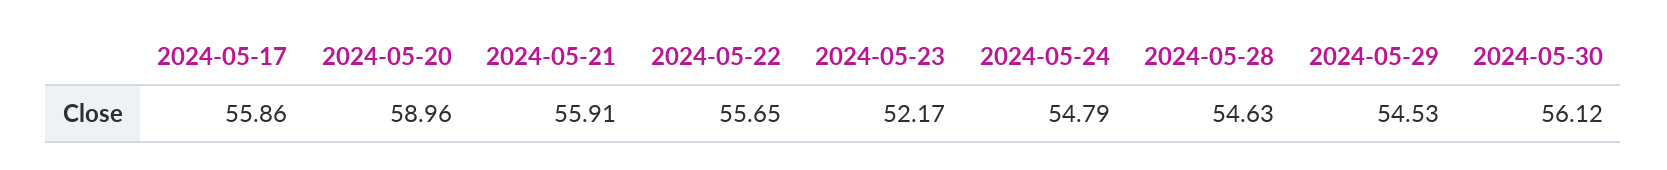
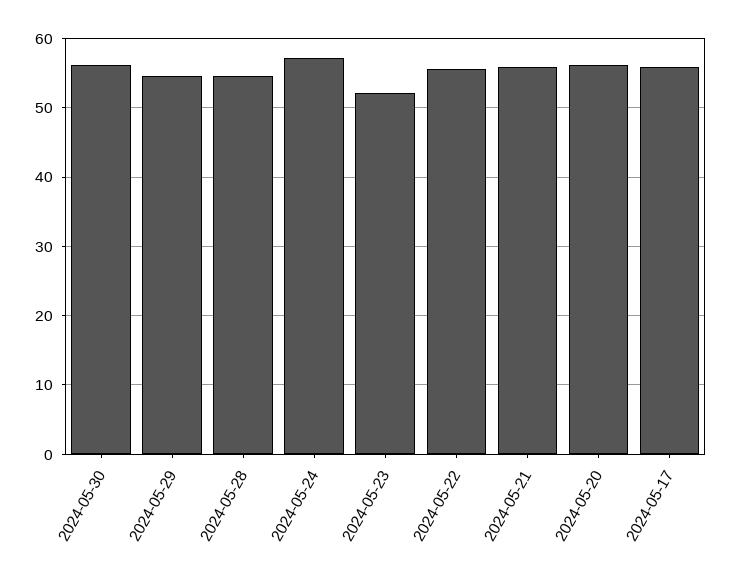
2024-05-20: 58.96 -> 56
2024-05-24: 54.79 -> 57

